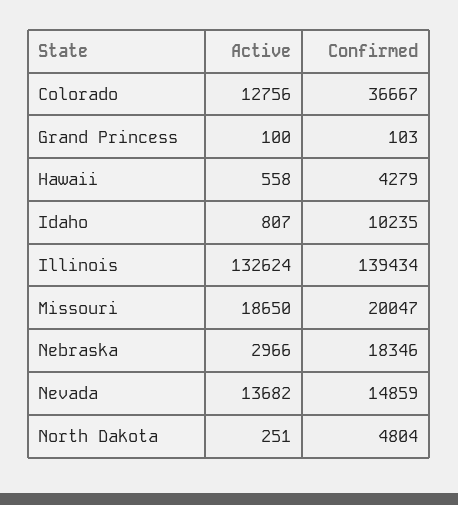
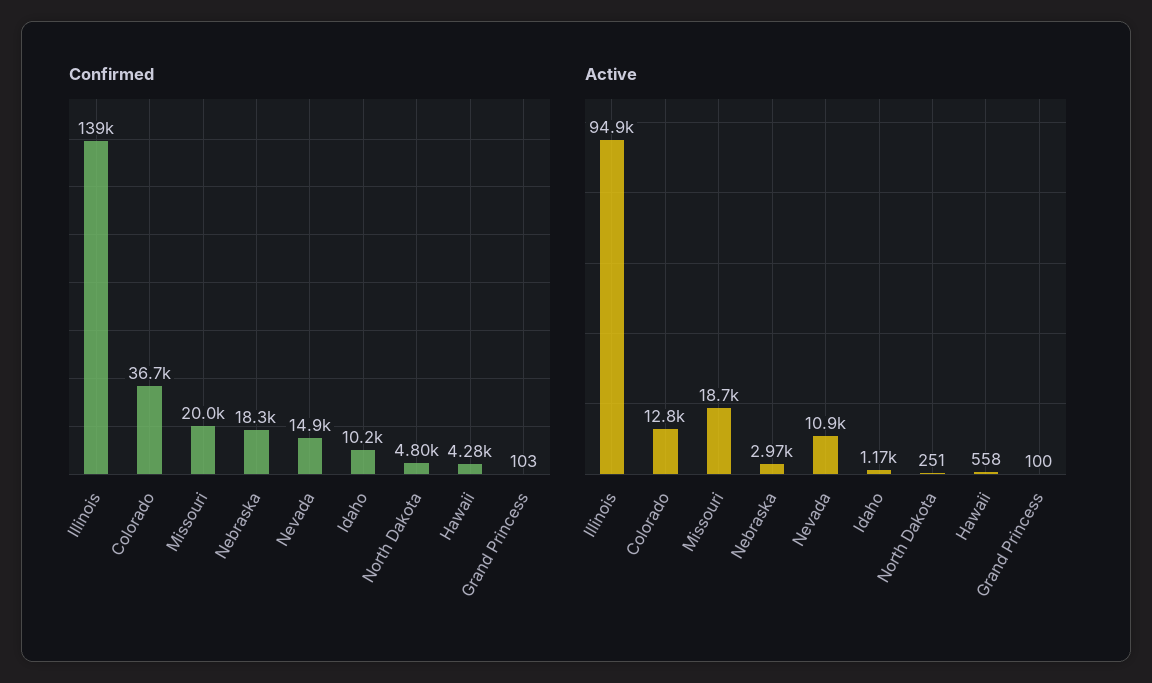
Active, Idaho: 807 -> 1170
Active, Illinois: 132624 -> 94900
Active, Nevada: 13682 -> 10900

